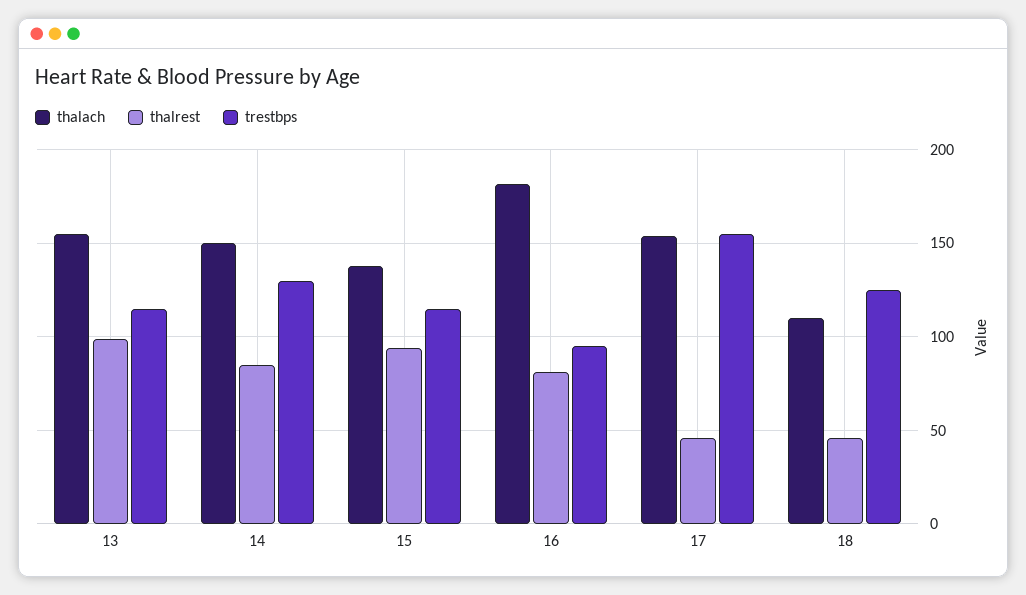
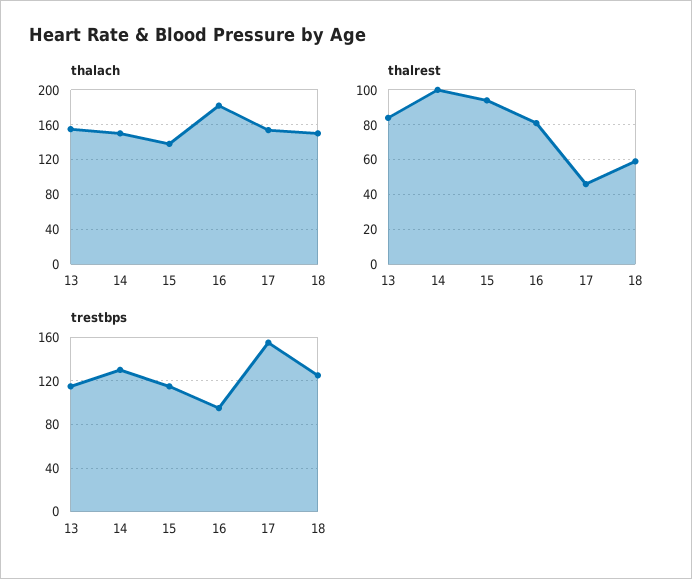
thalrest, 13: 100 -> 85
thalrest, 14: 85 -> 100
thalach, 18: 110 -> 150
thalrest, 18: 45 -> 60

